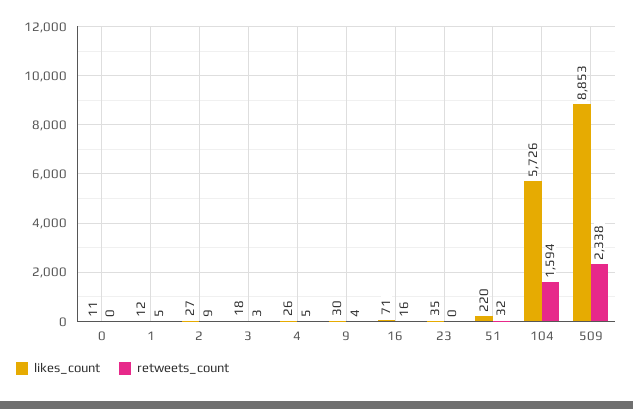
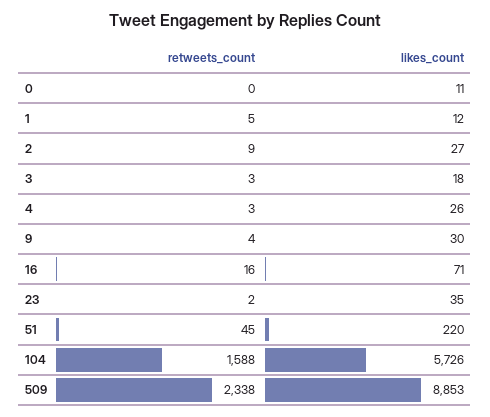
retweets_count, 4: 5 -> 3
retweets_count, 23: 0 -> 2
retweets_count, 51: 32 -> 45
retweets_count, 104: 1594 -> 1588

